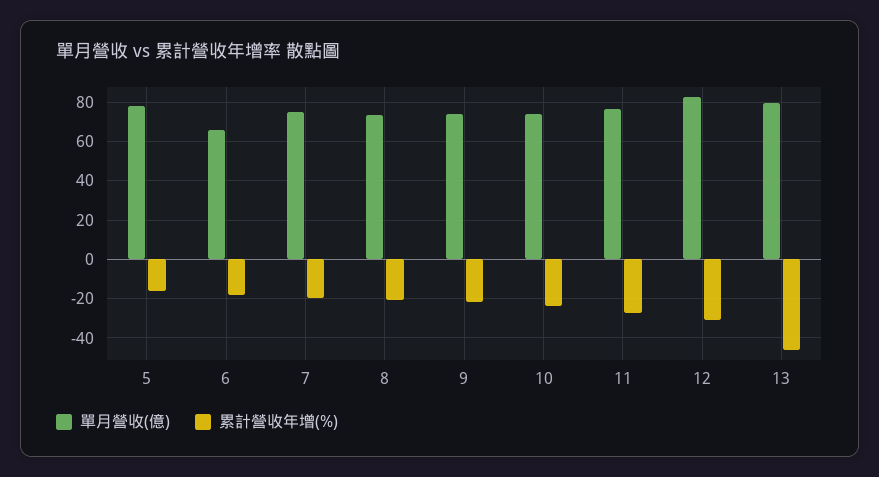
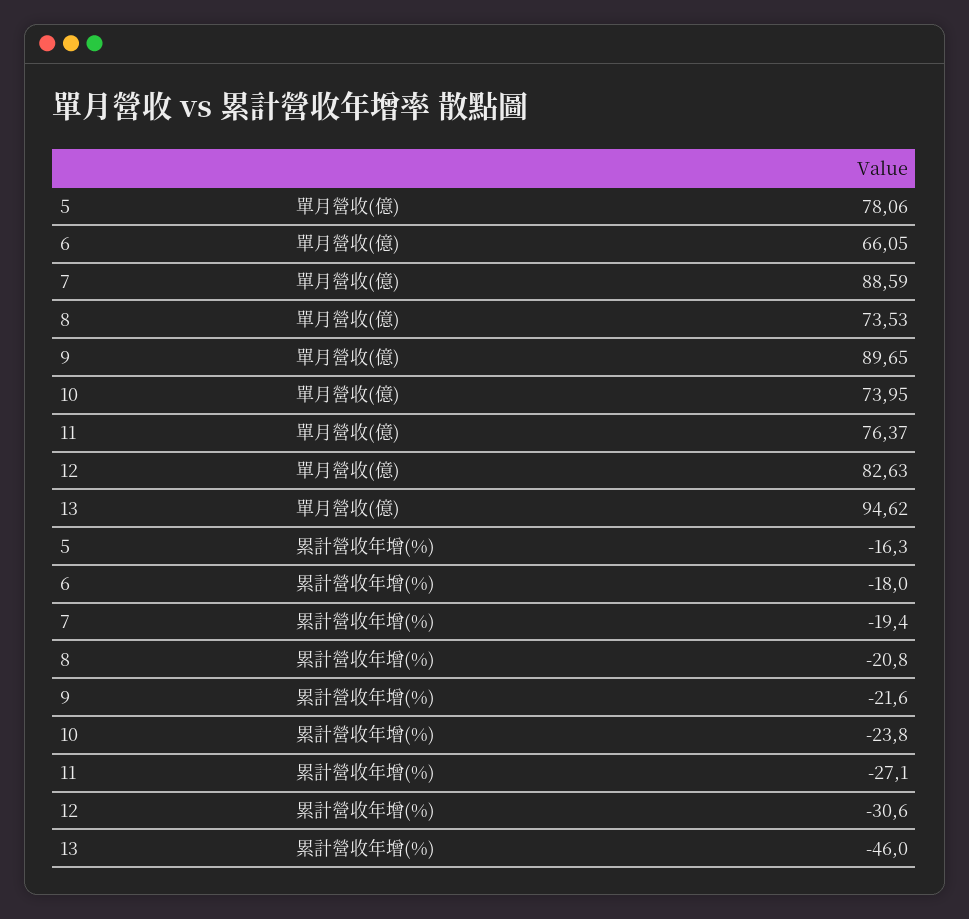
單月營收(億), 7: 75 -> 88.59
單月營收(億), 9: 75 -> 89.65
單月營收(億), 13: 80 -> 94.62

